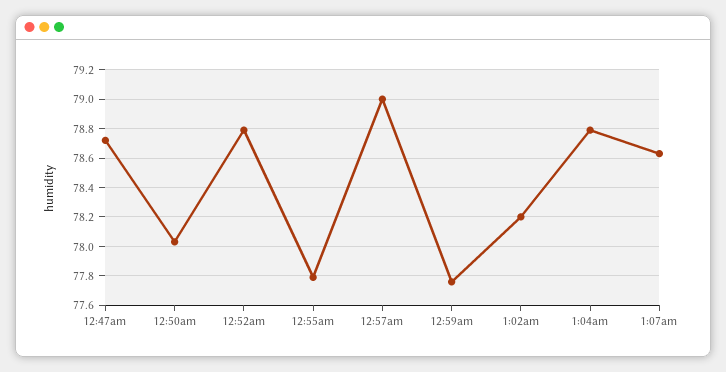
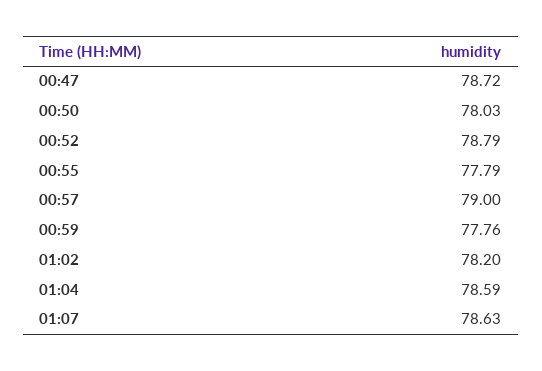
1:04am: 78.8 -> 78.59

